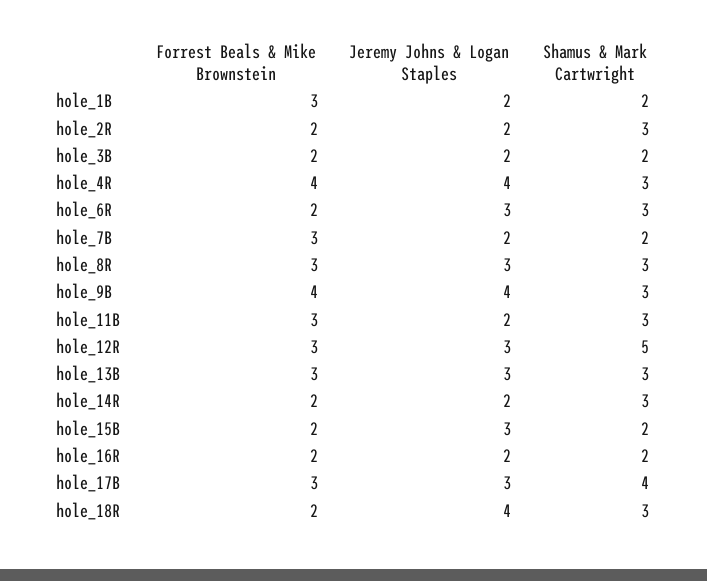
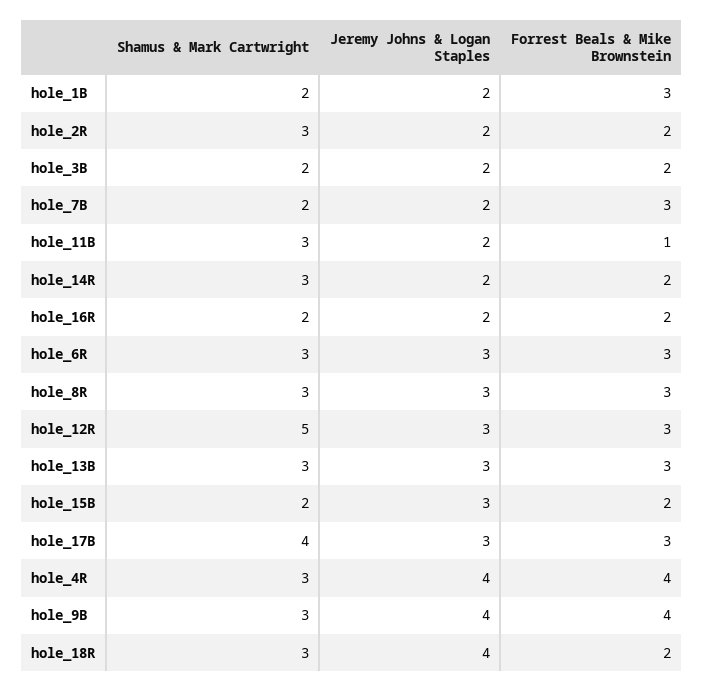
Forrest Beals & Mike Brownstein, hole_6R: 2 -> 3
Forrest Beals & Mike Brownstein, hole_11B: 3 -> 1

